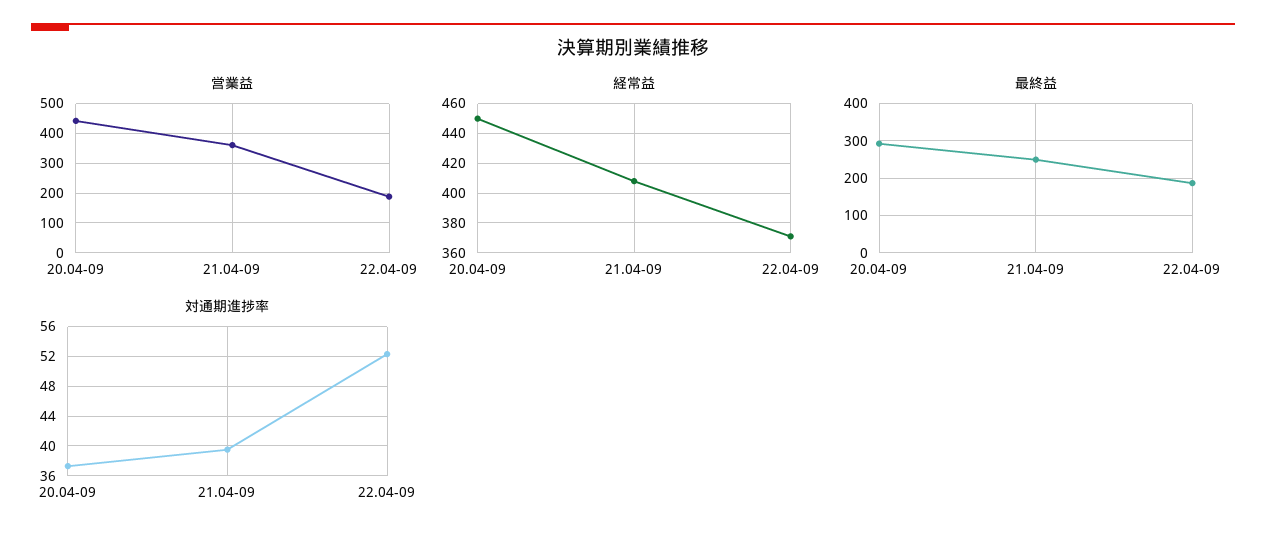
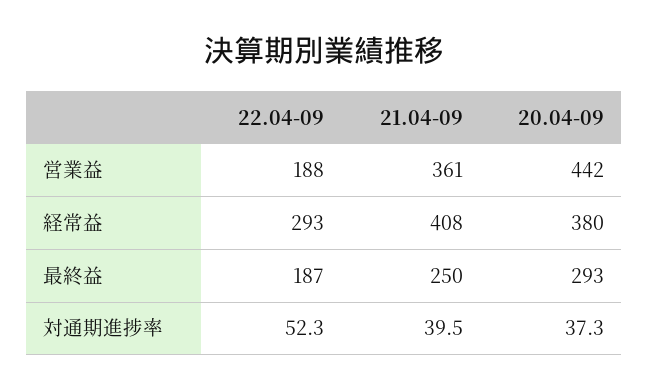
経常益, 20.04-09: 450 -> 380
経常益, 22.04-09: 370 -> 293

